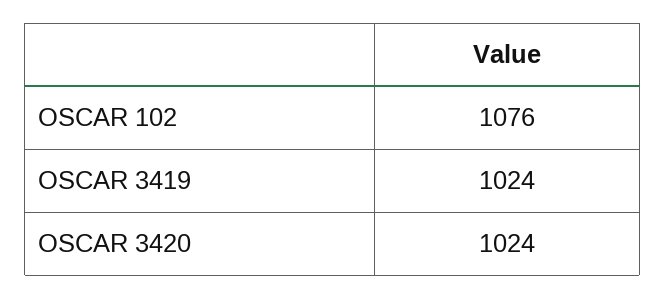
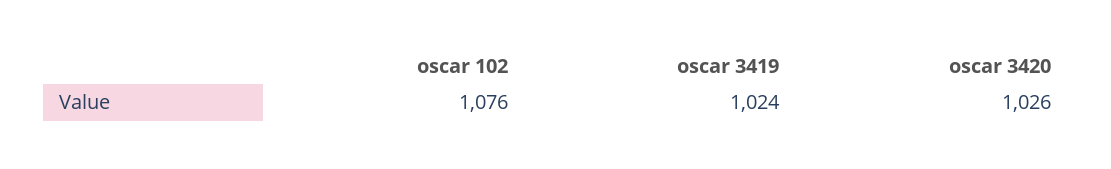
OSCAR 3420: 1024 -> 1026

